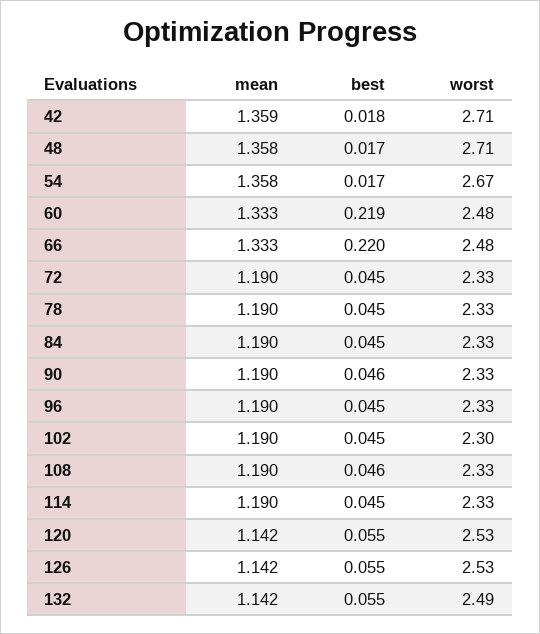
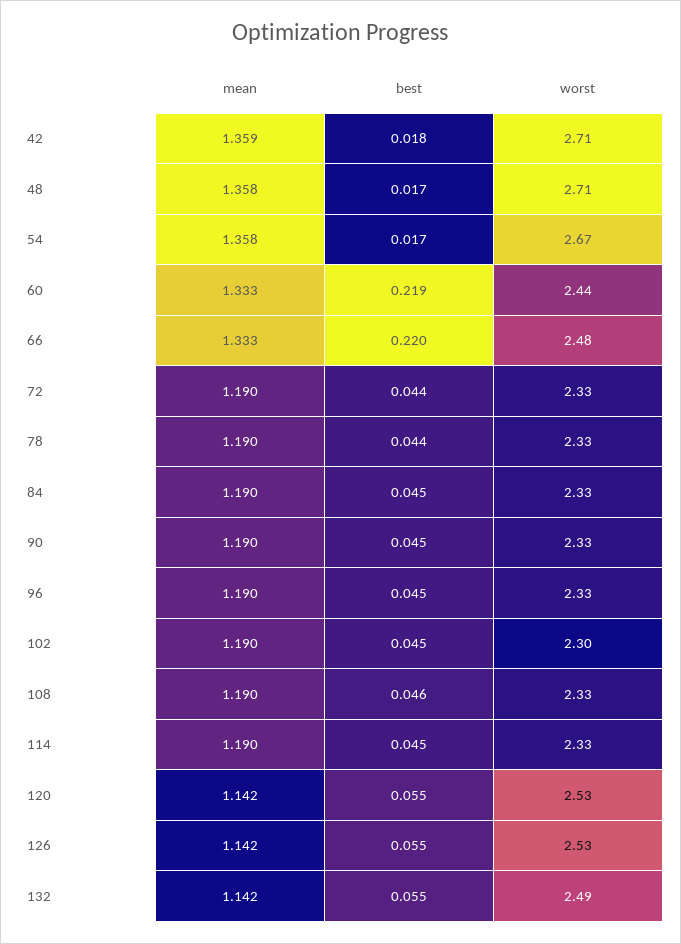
worst, 60: 2.48 -> 2.44
best, 72: 0.045 -> 0.044
best, 78: 0.045 -> 0.044
best, 90: 0.046 -> 0.045

